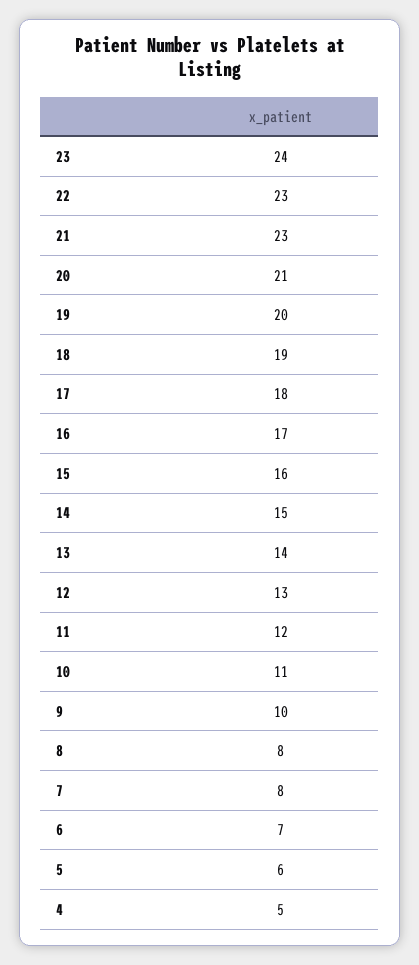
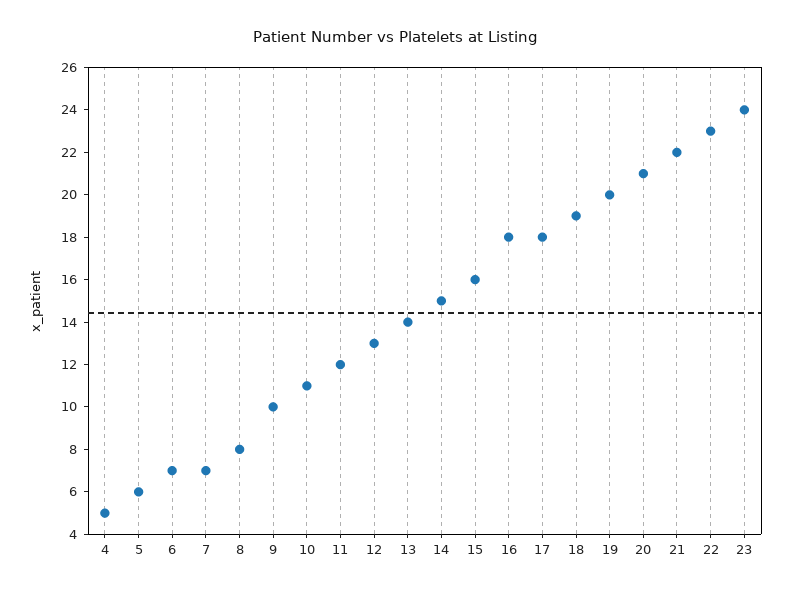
21: 23 -> 22
16: 17 -> 18
7: 8 -> 7

